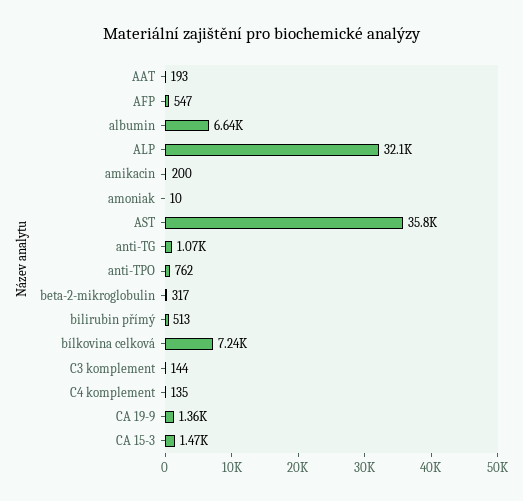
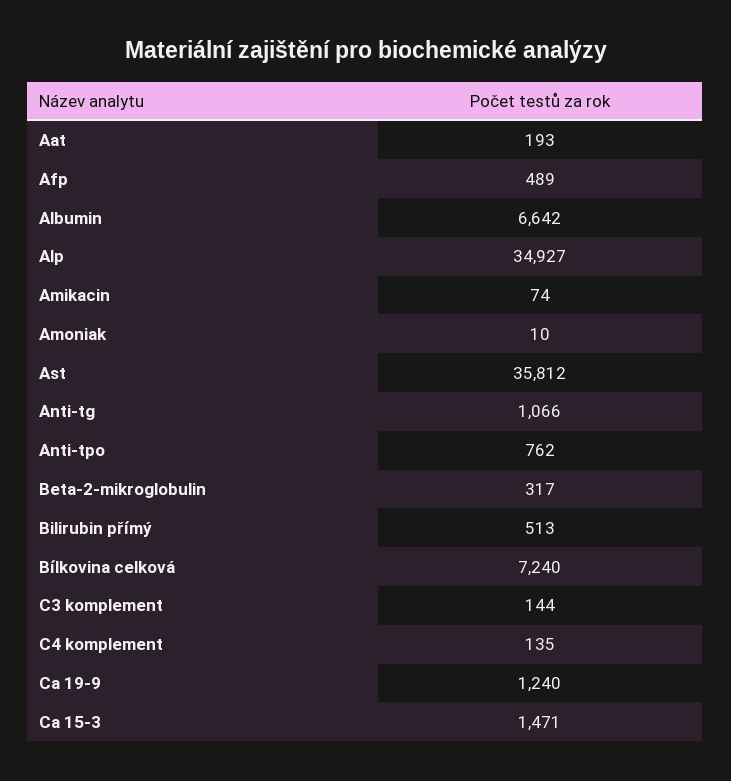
AFP: 547 -> 489
ALP: 32100 -> 34927
amikacin: 200 -> 74
CA 19-9: 1360 -> 1240

